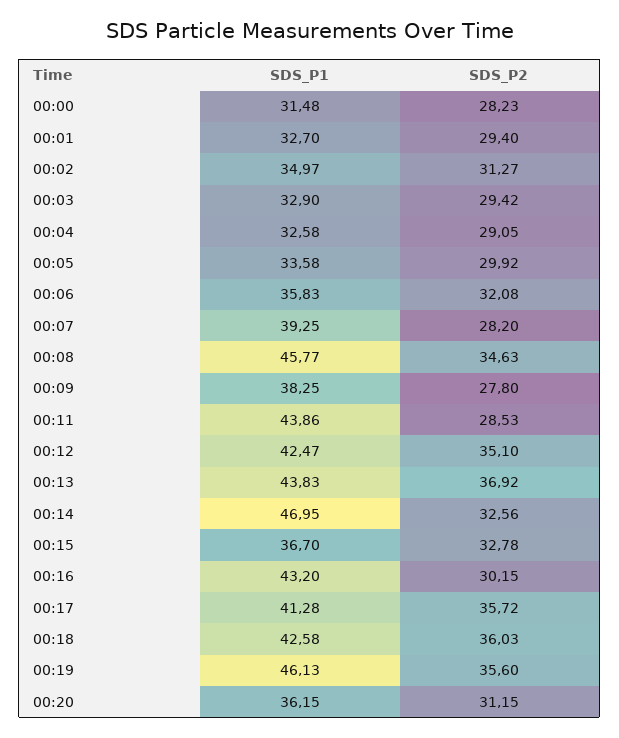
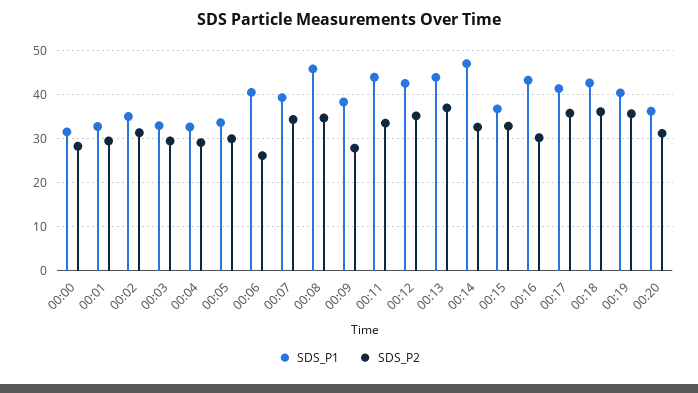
SDS_P1, 00:06: 35.83 -> 40
SDS_P2, 00:06: 32.08 -> 26
SDS_P2, 00:07: 28.2 -> 34
SDS_P2, 00:11: 28.53 -> 34
SDS_P1, 00:19: 46.13 -> 40

